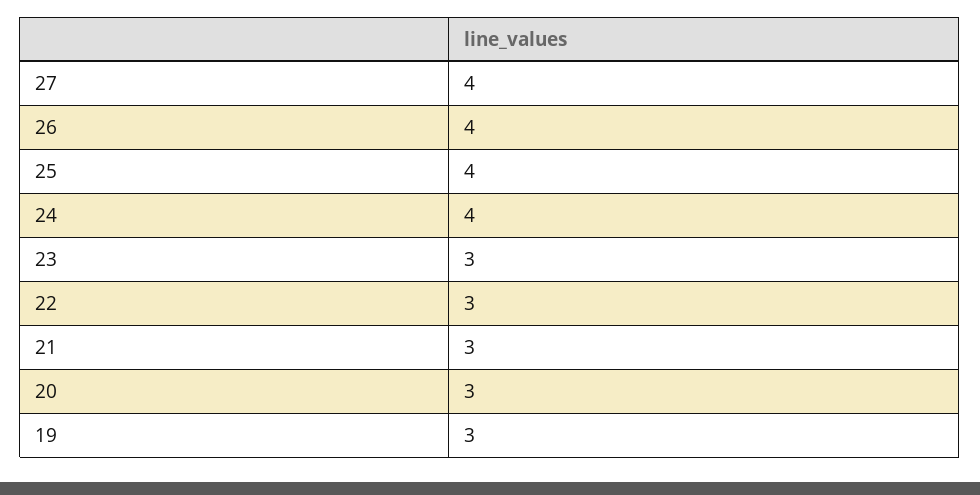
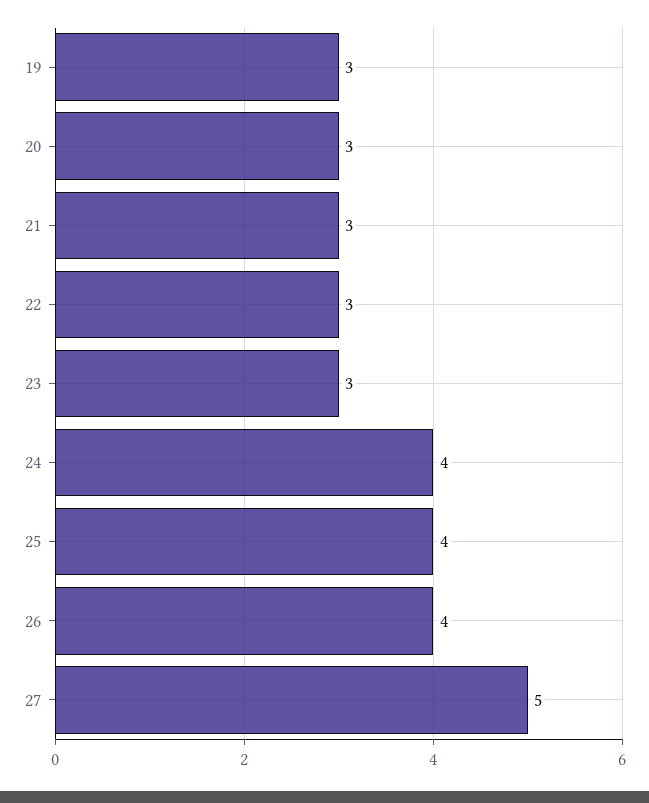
27: 4 -> 5

